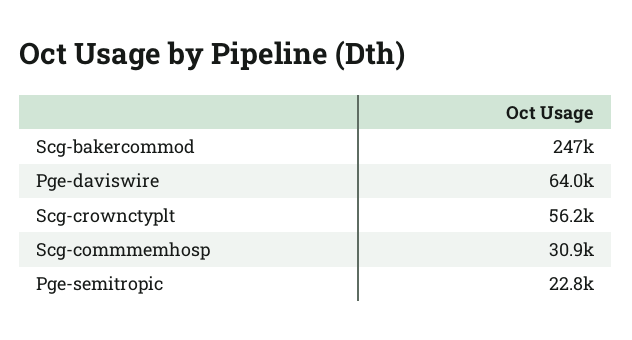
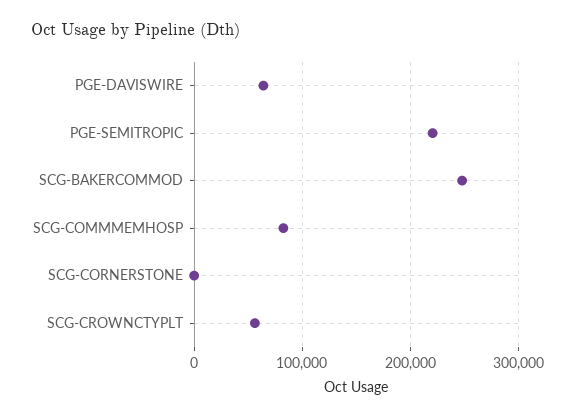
Scg-commmemhosp: 30900 -> 80000
Pge-semitropic: 22800 -> 220000
SCG-CORNERSTONE: none -> 0

